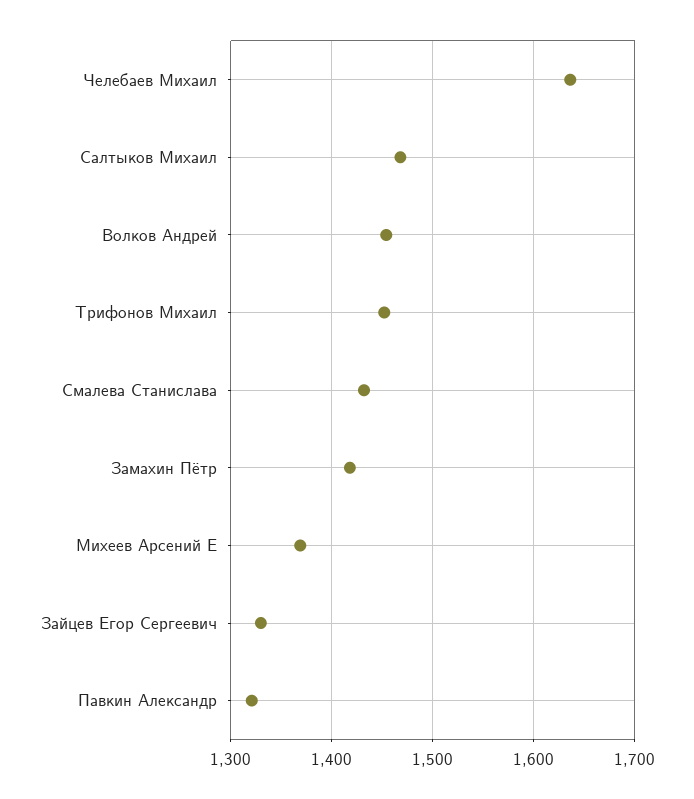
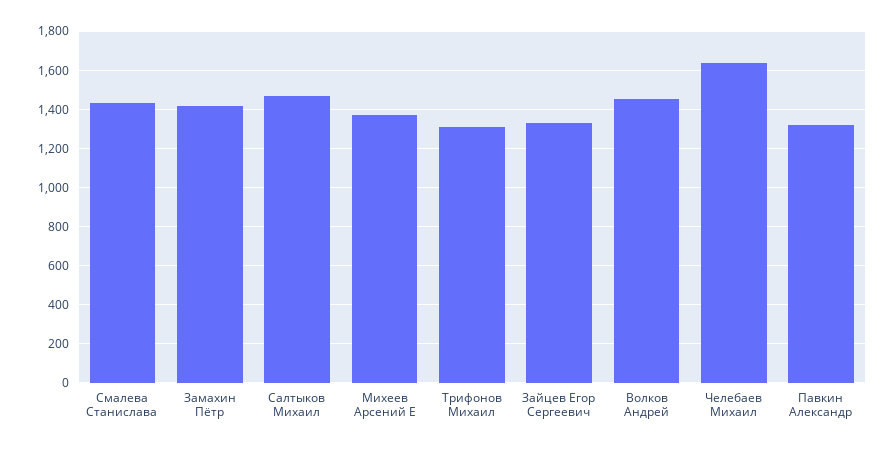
Трифонов Михаил: 1450 -> 1300

